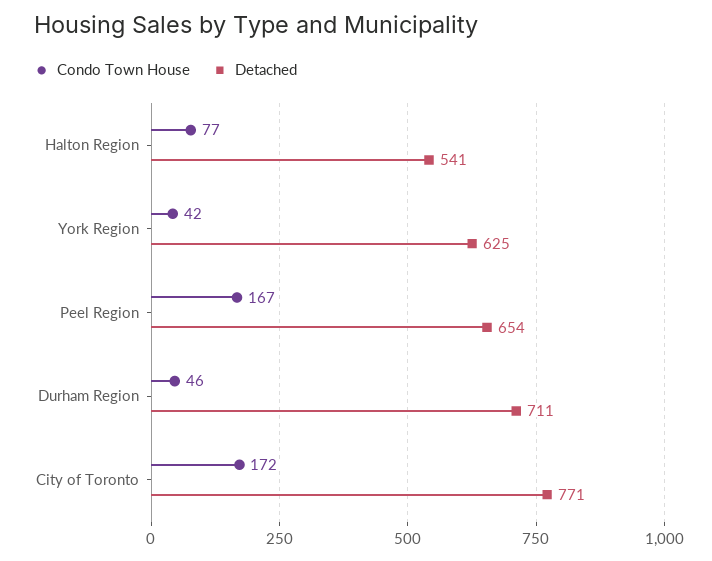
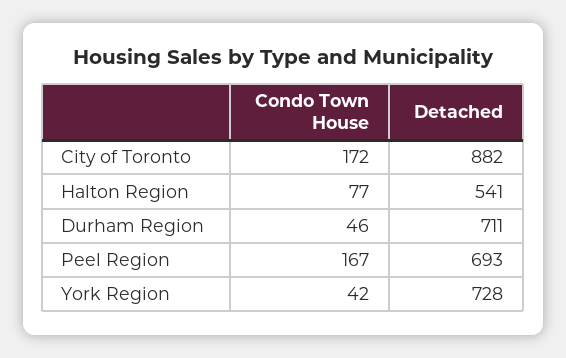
Detached, York Region: 625 -> 728
Detached, Peel Region: 654 -> 693
Detached, City of Toronto: 771 -> 882

